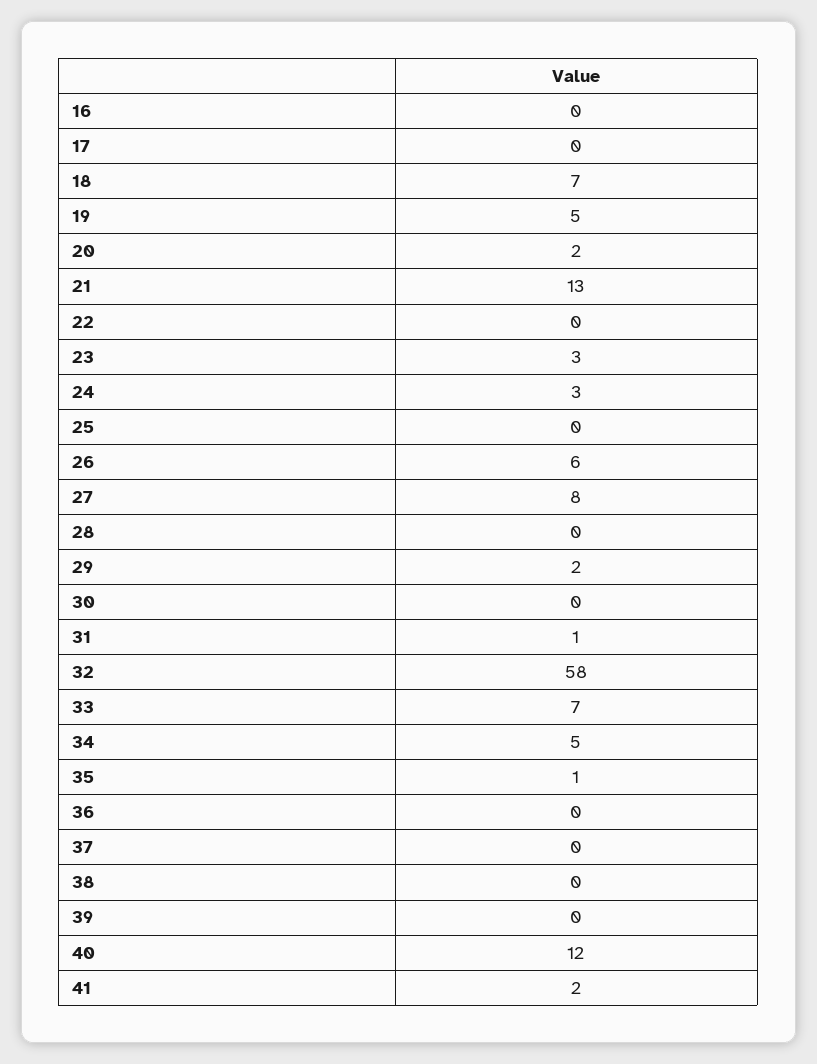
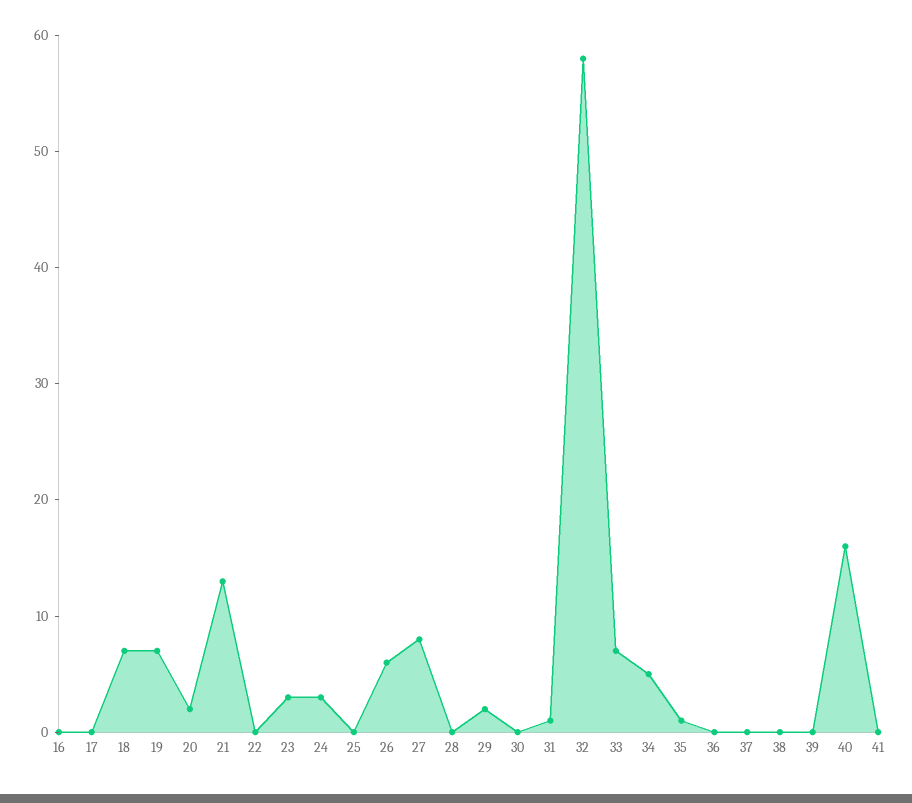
19: 5 -> 7
40: 12 -> 16
41: 2 -> 0

